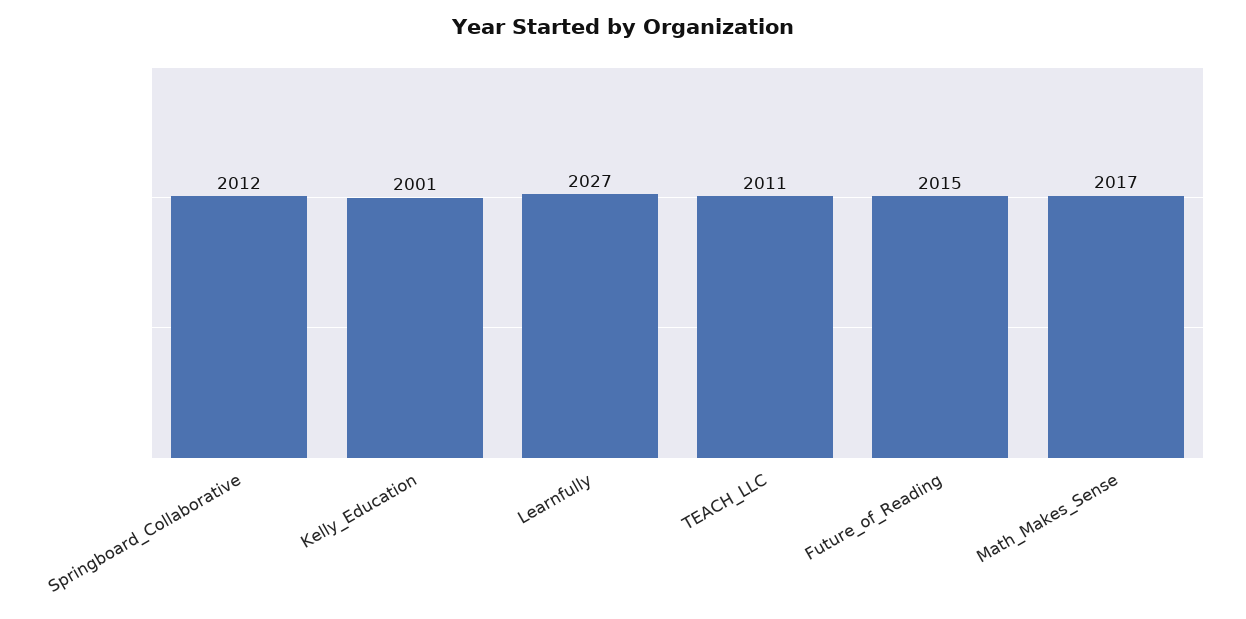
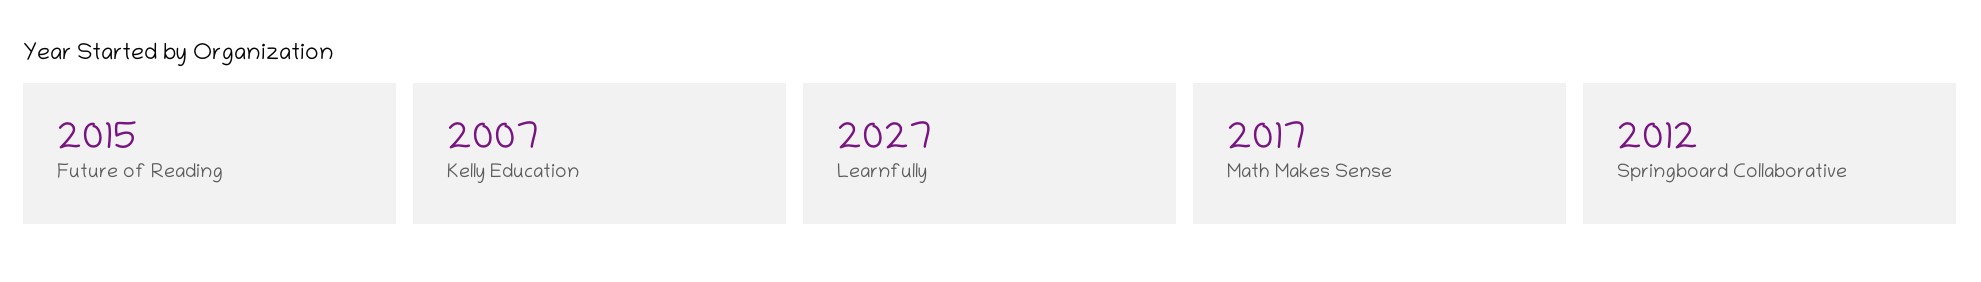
Kelly_Education: 2001 -> 2007
TEACH_LLC: 2011 -> none

